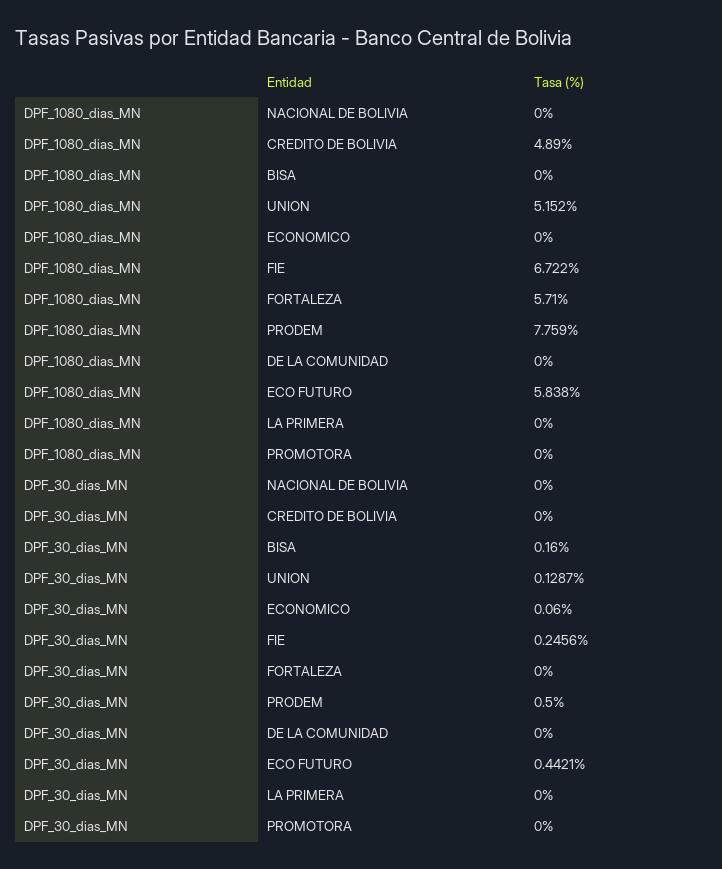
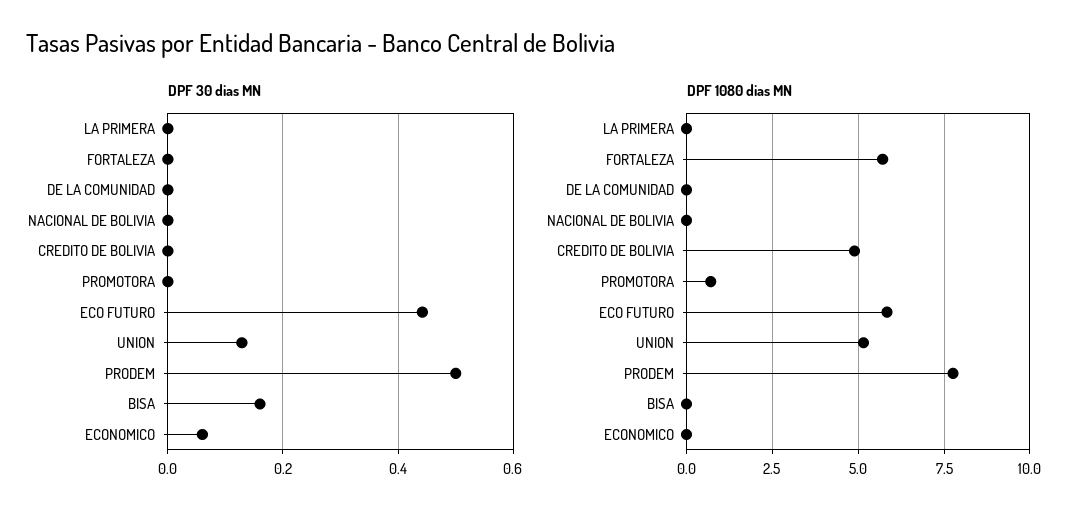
DPF_1080_dias_MN, FIE: 6.722 -> none
DPF_1080_dias_MN, PROMOTORA: 0 -> 0.75
DPF_30_dias_MN, FIE: 0.2456 -> none

